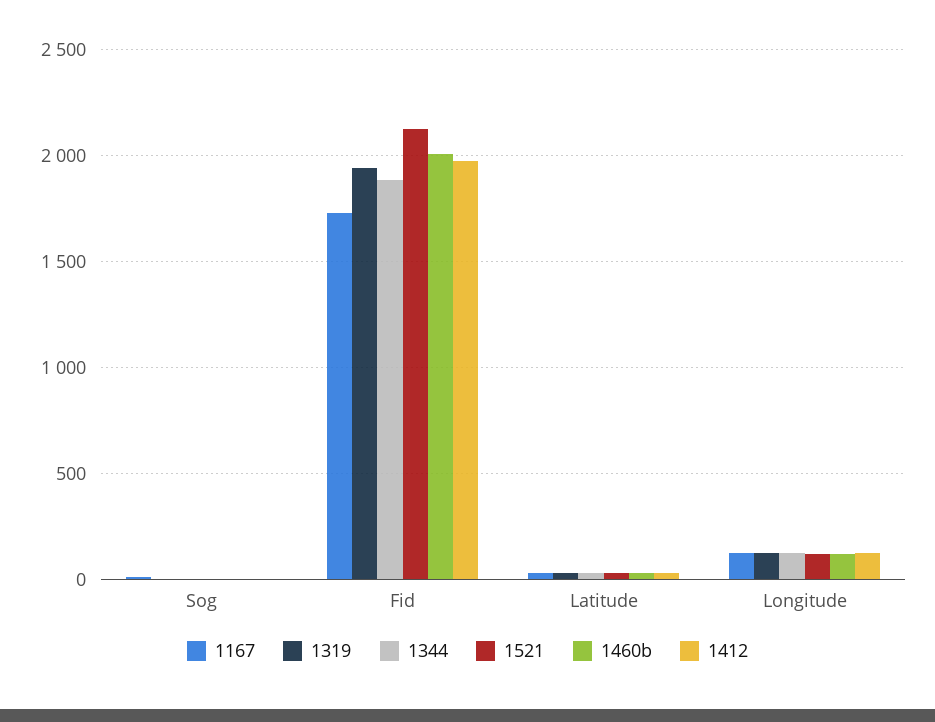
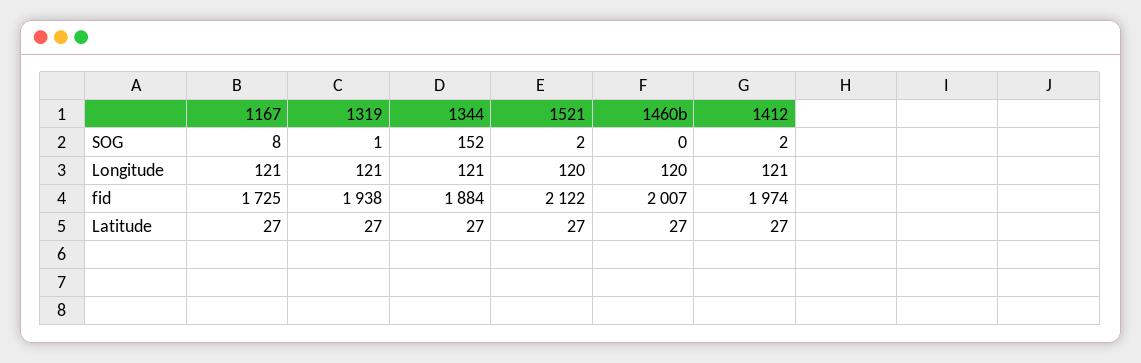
1344, Sog: 0 -> 152

